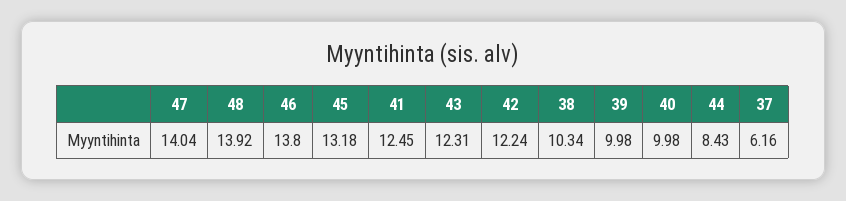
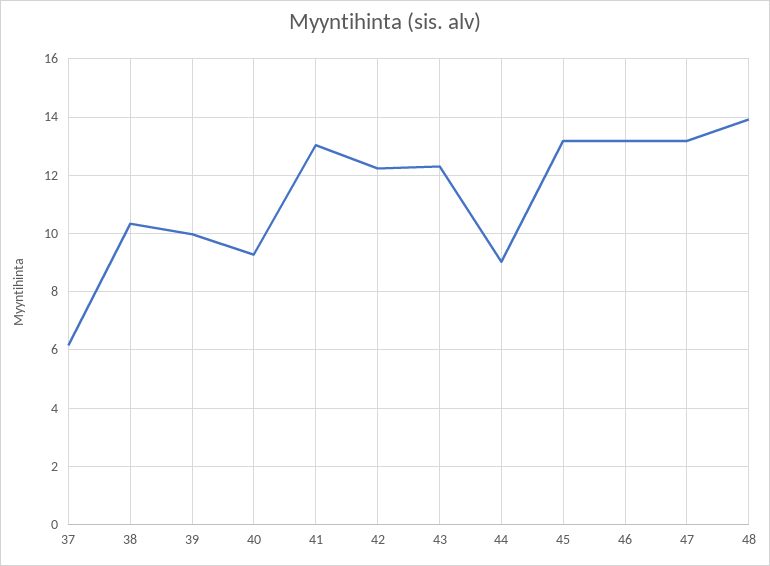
47: 14.04 -> 13.25
46: 13.8 -> 13.25
41: 12.45 -> 13
40: 9.98 -> 9.25
44: 8.43 -> 9

